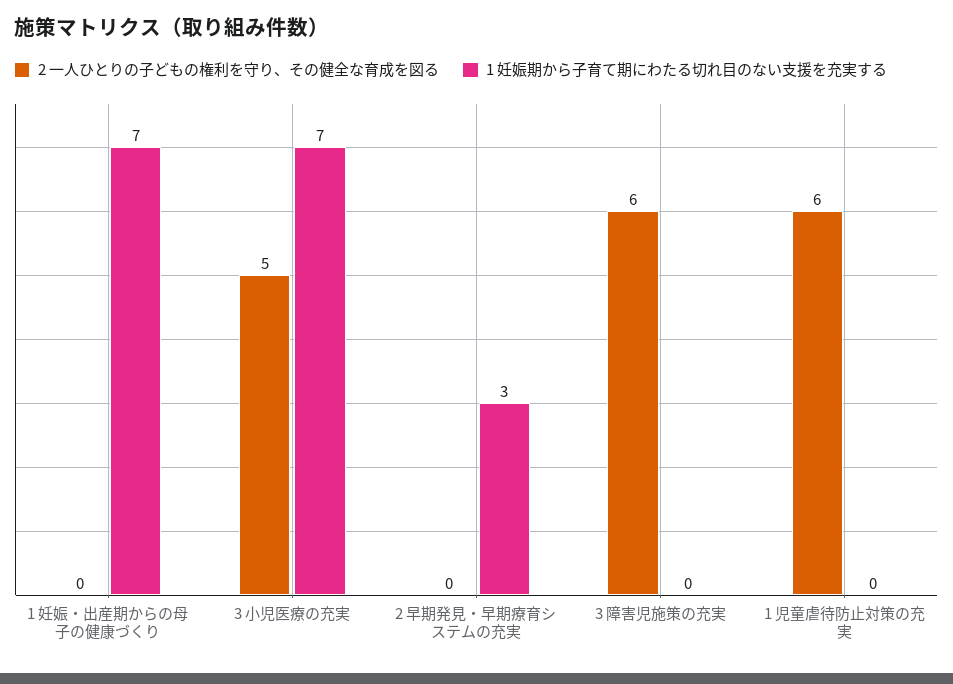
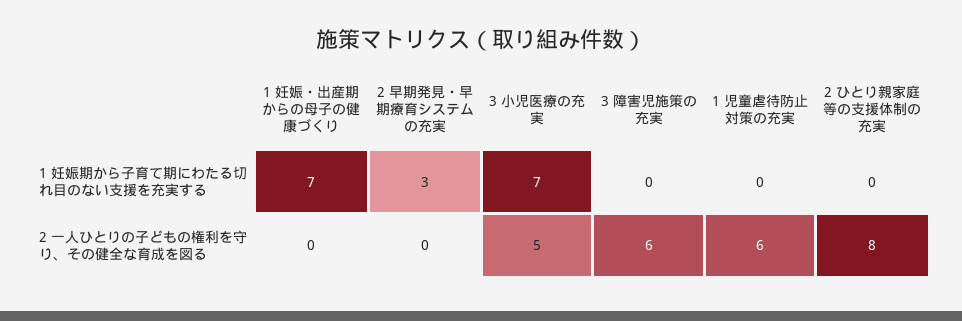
1 妊娠期から子育て期にわたる切れ目のない支援を充実する, 2 ひとり親家庭等の支援体制の充実: none -> 0
2 一人ひとりの子どもの権利を守り、その健全な育成を図る, 2 ひとり親家庭等の支援体制の充実: none -> 8

